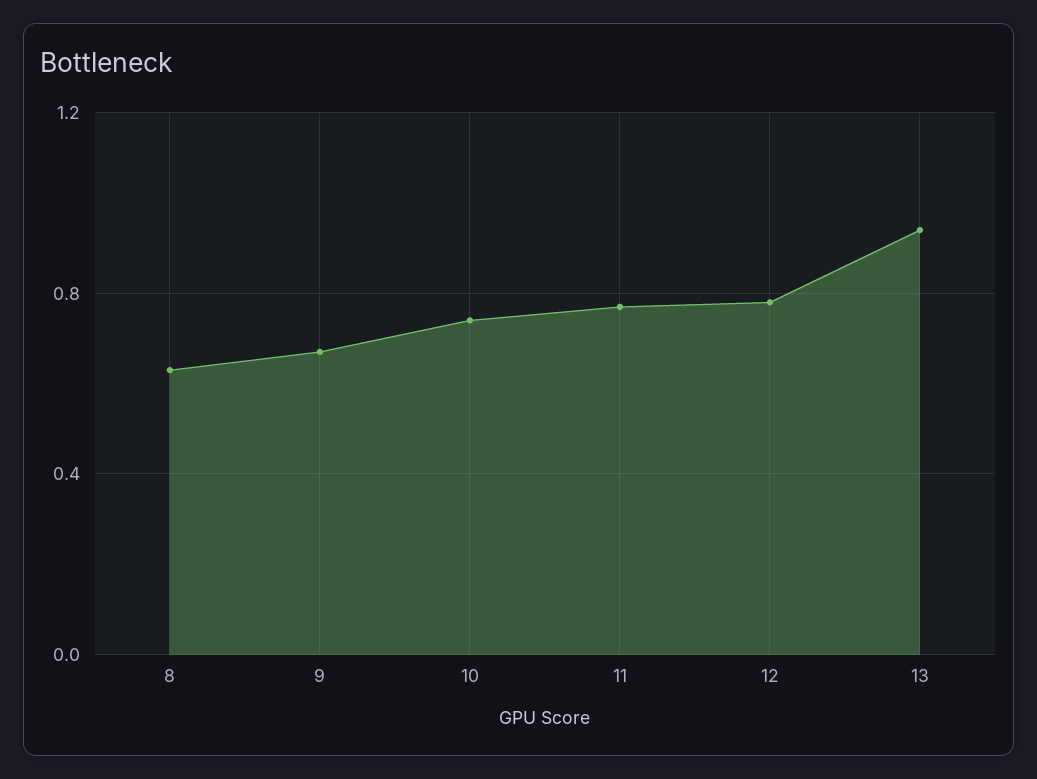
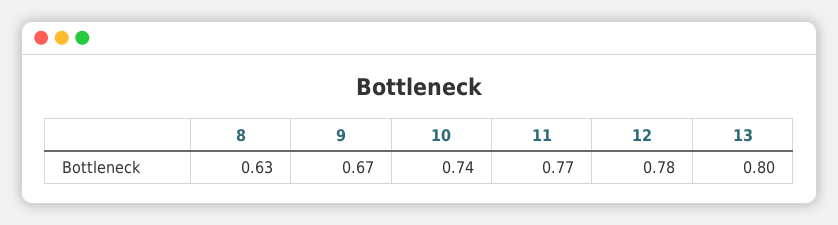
13: 0.95 -> 0.8

